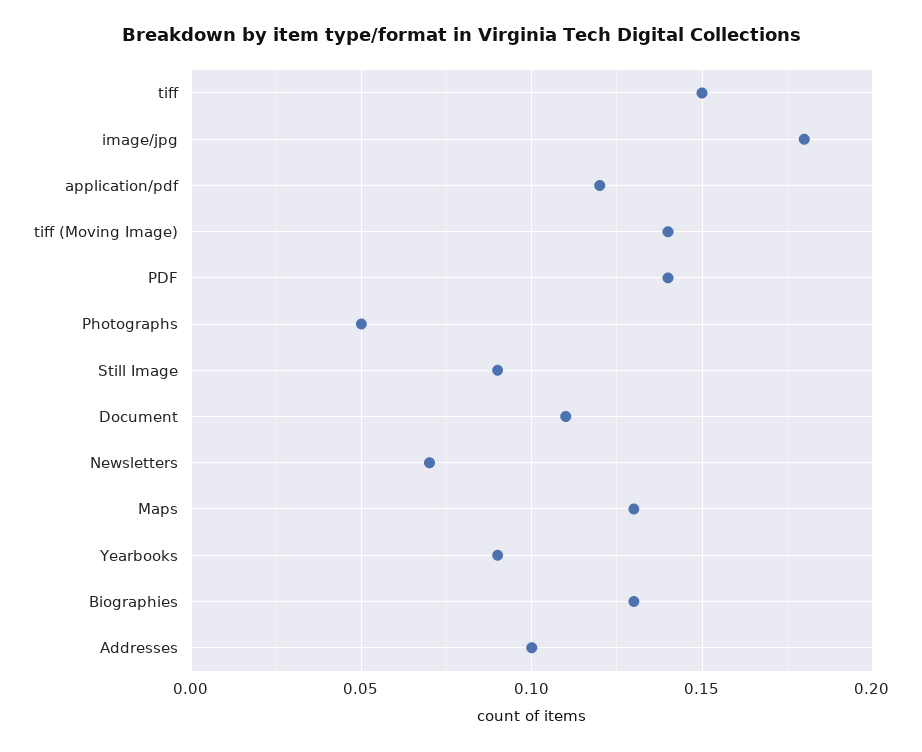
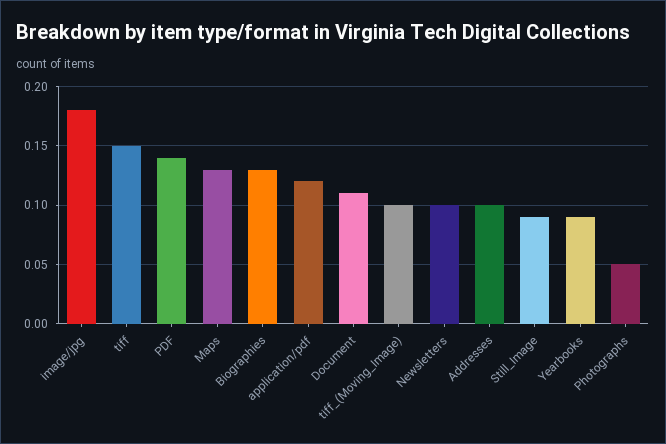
tiff (Moving Image): 0.14 -> 0.1
Newsletters: 0.07 -> 0.1

